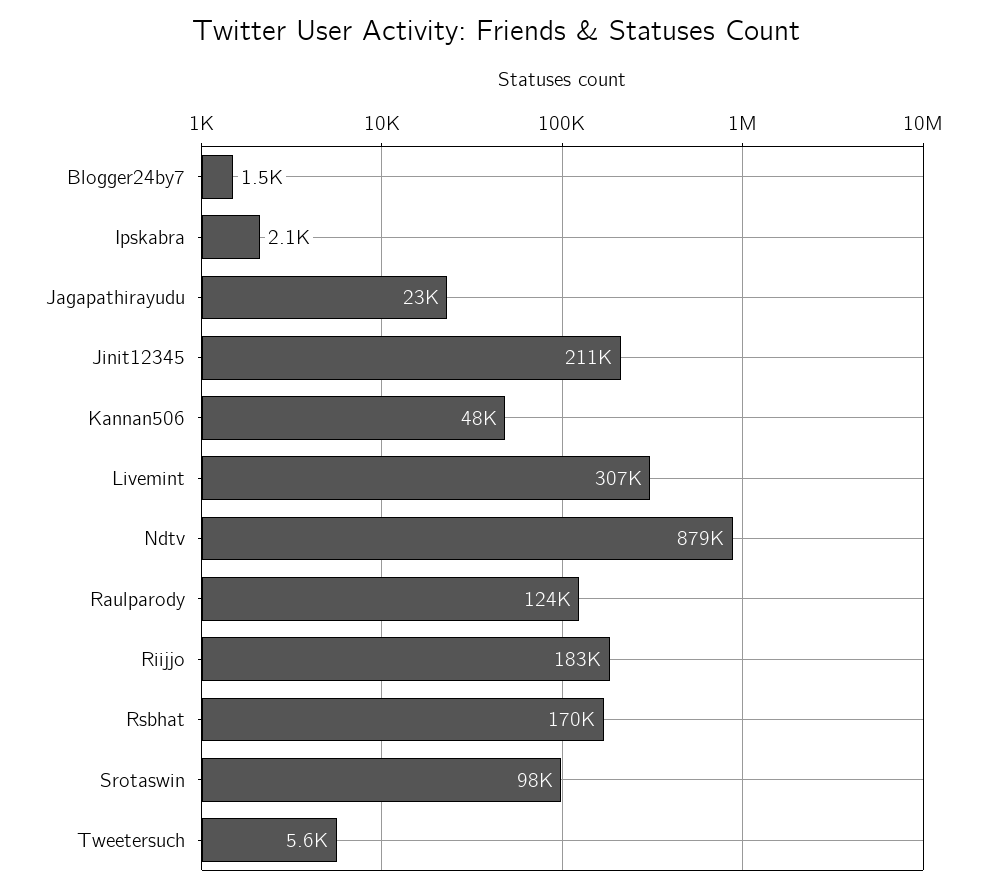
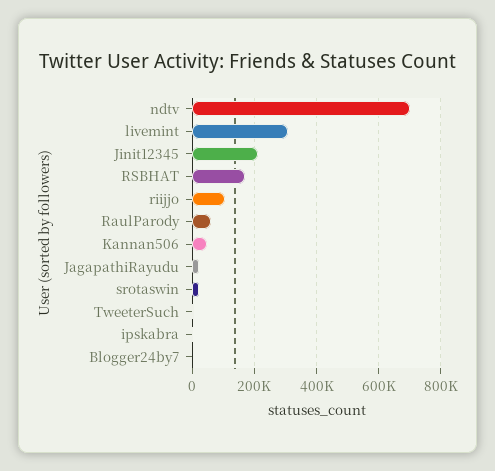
Ndtv: 879000 -> 700000
Raulparody: 124000 -> 60000
Riijjo: 183000 -> 100000
Srotaswin: 98000 -> 20000

